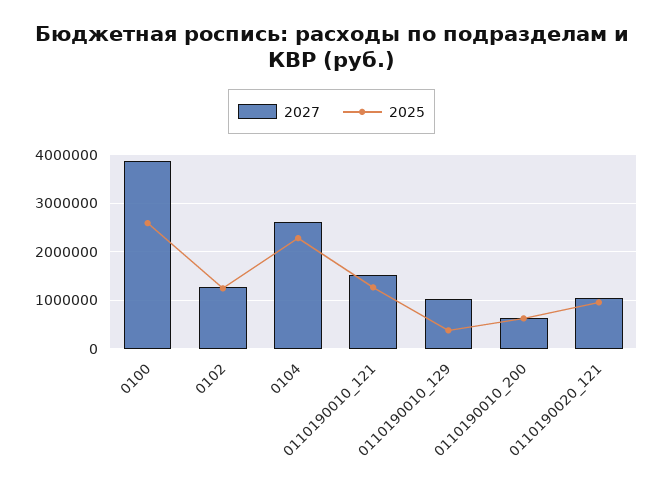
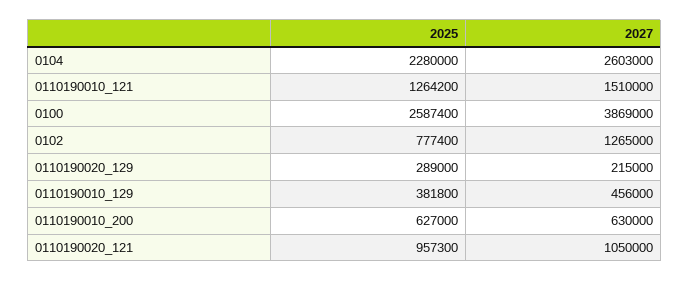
2025, 0102: 1200000 -> 777400
2027, 0110190010_129: 1000000 -> 456000
2025, 0110190020_129: none -> 289000
2027, 0110190020_129: none -> 215000

